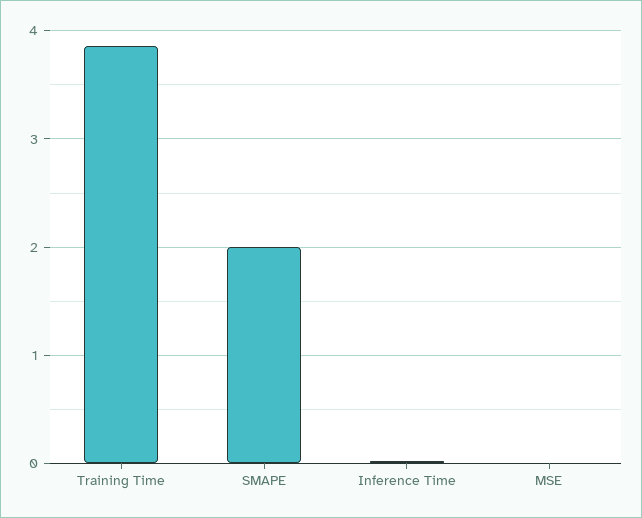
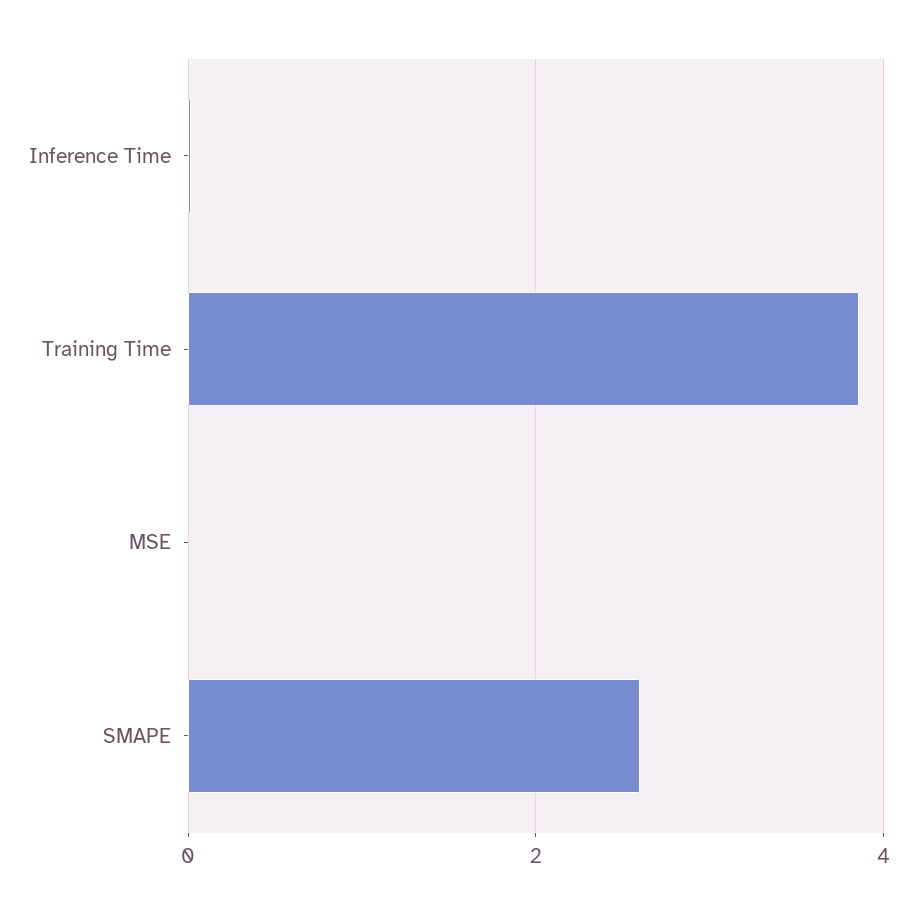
SMAPE: 2 -> 2.6

